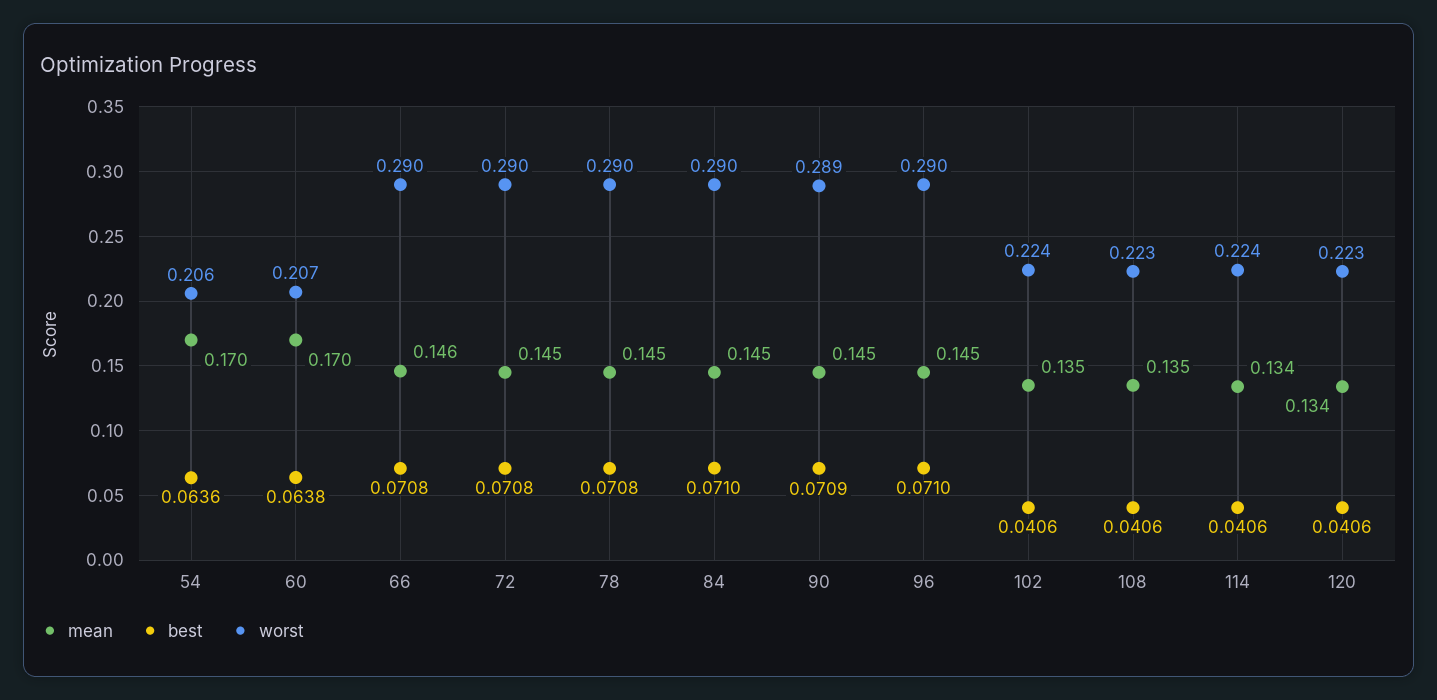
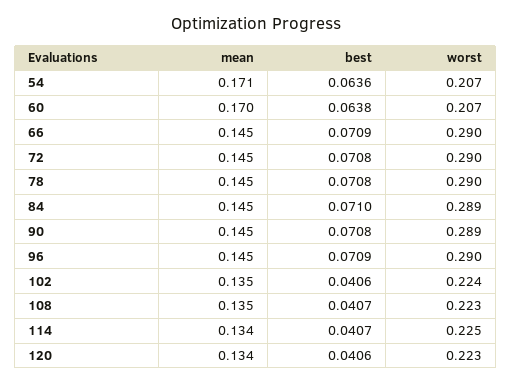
mean, 54: 0.17 -> 0.171
worst, 54: 0.206 -> 0.207
mean, 66: 0.146 -> 0.145
best, 66: 0.0708 -> 0.0709
worst, 84: 0.29 -> 0.289
best, 90: 0.0709 -> 0.0708
best, 96: 0.071 -> 0.0709
best, 108: 0.0406 -> 0.0407
best, 114: 0.0406 -> 0.0407
worst, 114: 0.224 -> 0.225

